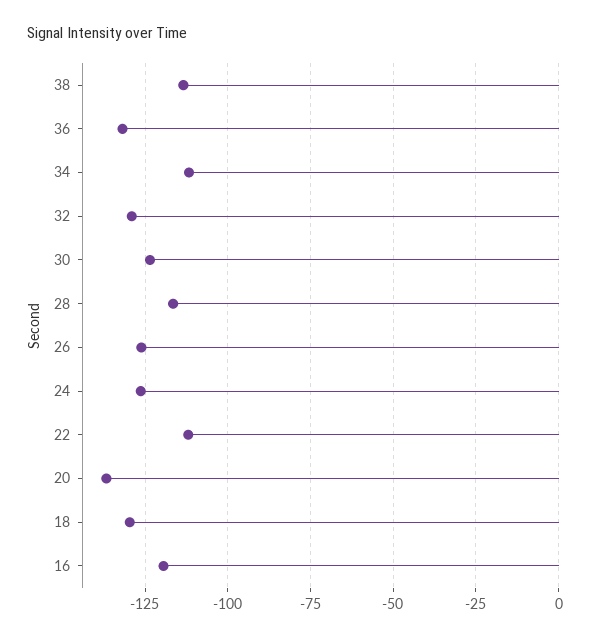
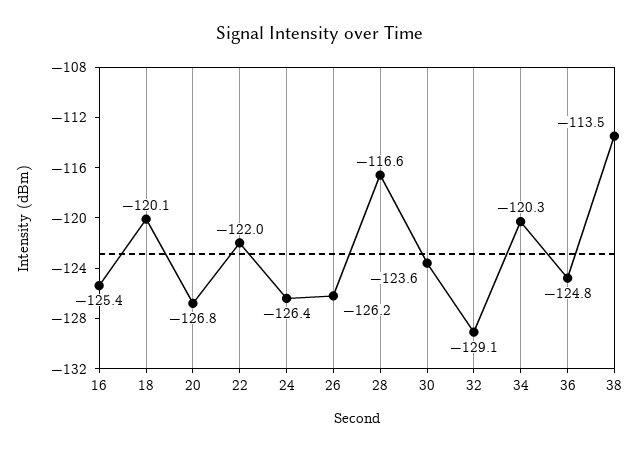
36: -132.5 -> -124.8
34: -112.5 -> -120.3
22: -112.5 -> -122
20: -137.5 -> -126.8
18: -130 -> -120.1
16: -120 -> -125.4

